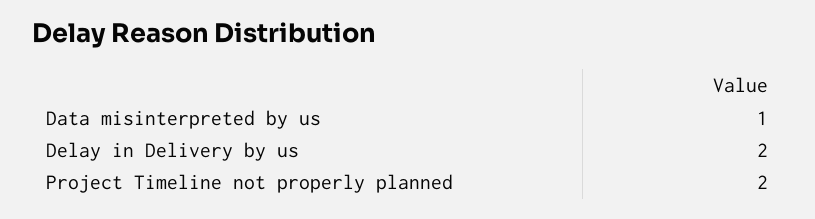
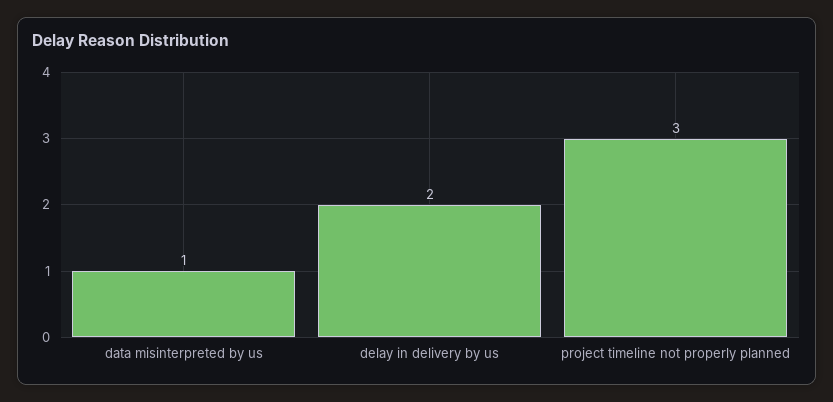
Project Timeline not properly planned: 2 -> 3

